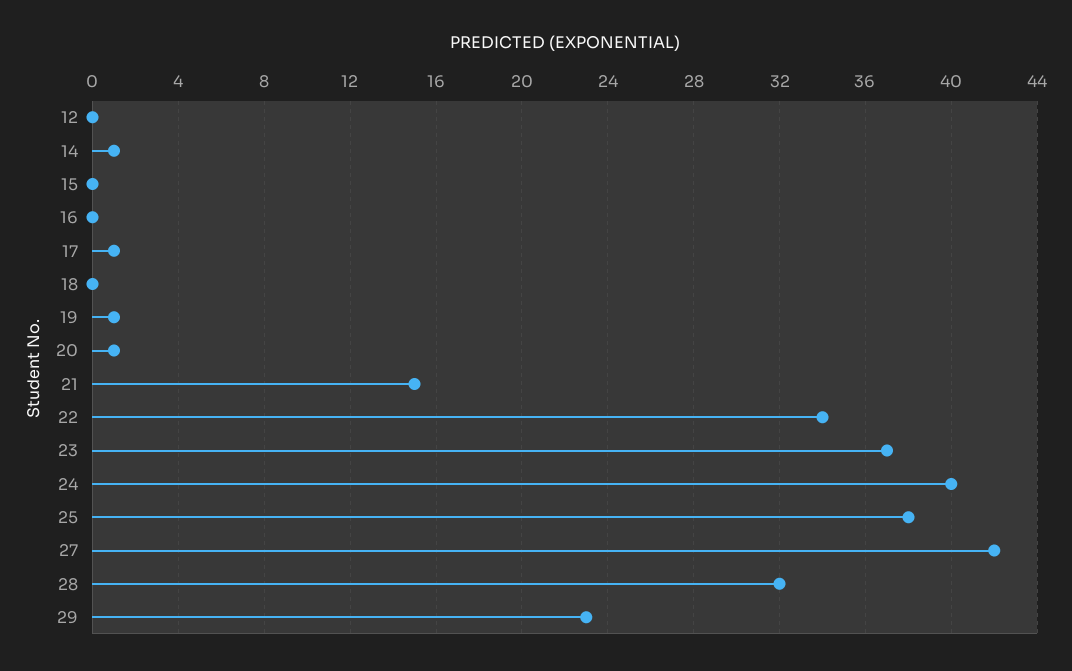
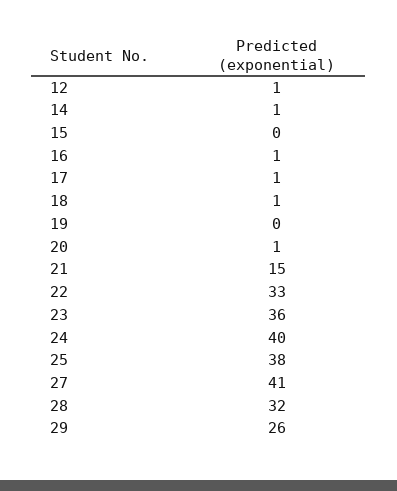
12: 0 -> 1
16: 0 -> 1
18: 0 -> 1
19: 1 -> 0
22: 34 -> 33
23: 37 -> 36
27: 42 -> 41
29: 23 -> 26

